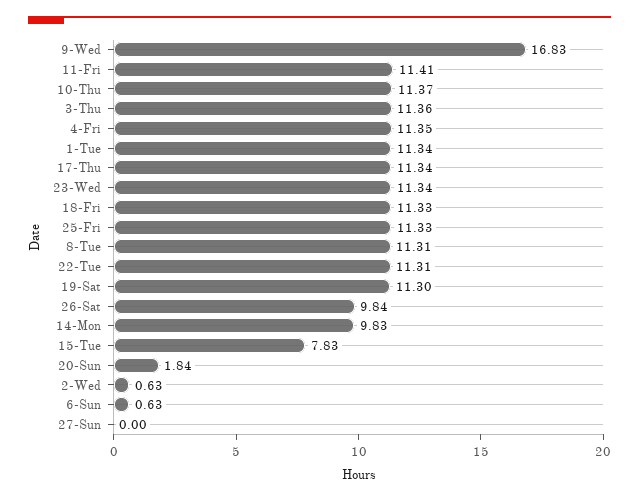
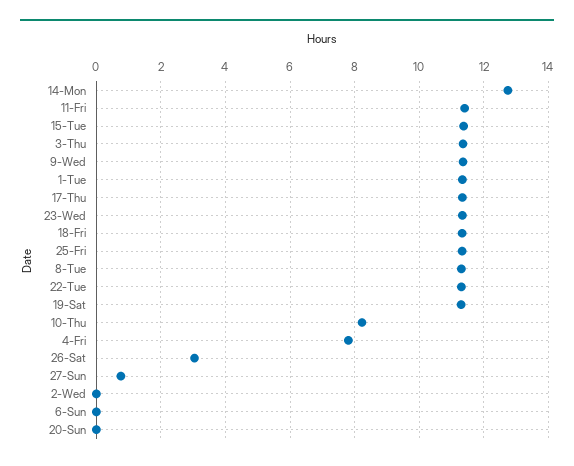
9-Wed: 16.83 -> 11.4
10-Thu: 11.37 -> 8.2
4-Fri: 11.35 -> 7.8
26-Sat: 9.84 -> 3
14-Mon: 9.83 -> 12.8
15-Tue: 7.83 -> 11.4
20-Sun: 1.84 -> 0
2-Wed: 0.63 -> 0
6-Sun: 0.63 -> 0
27-Sun: 0 -> 0.8

